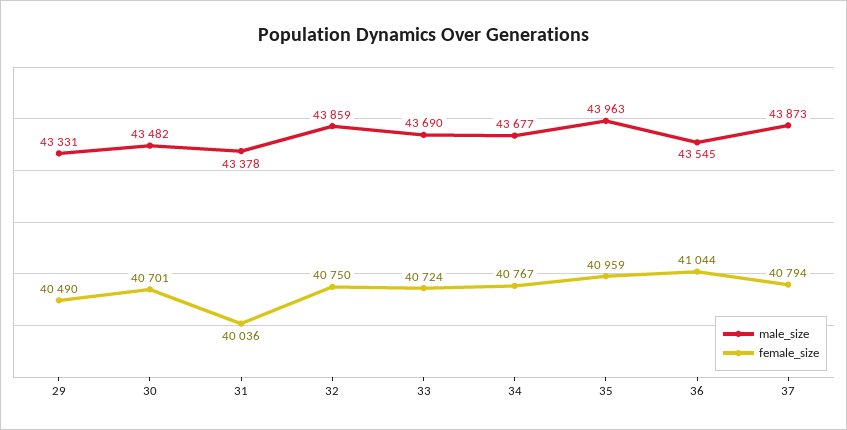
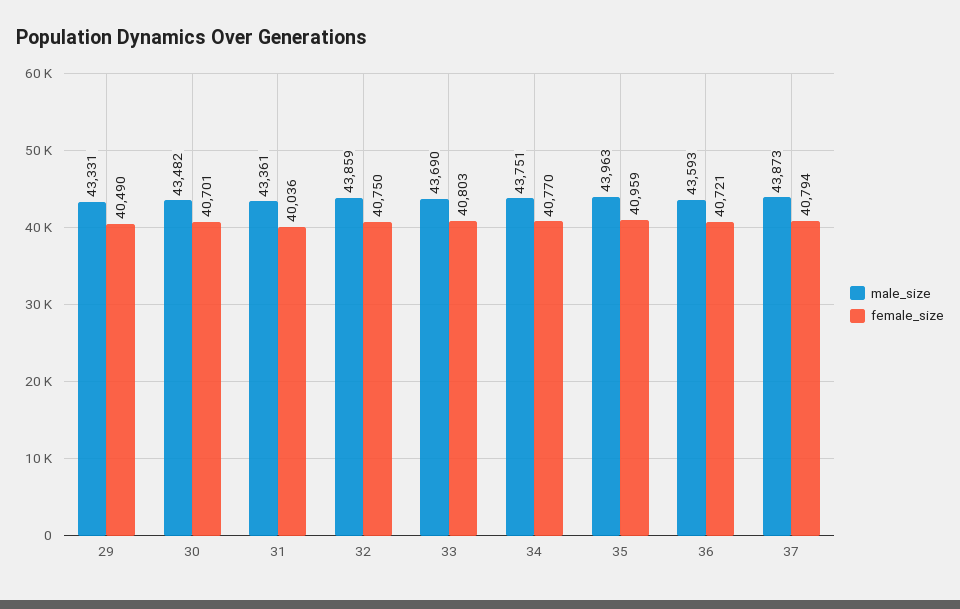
male_size, 31: 43378 -> 43361
female_size, 33: 40724 -> 40803
male_size, 34: 43677 -> 43751
female_size, 34: 40767 -> 40770
male_size, 36: 43545 -> 43593
female_size, 36: 41044 -> 40721

